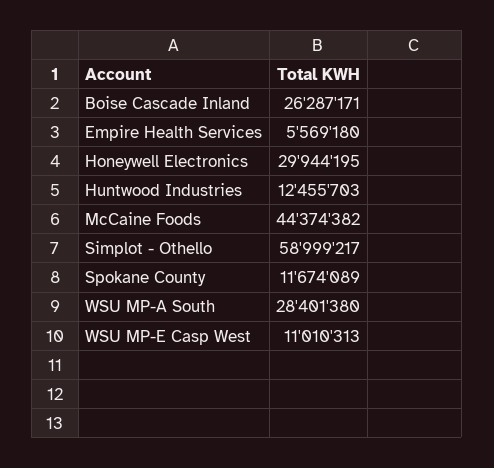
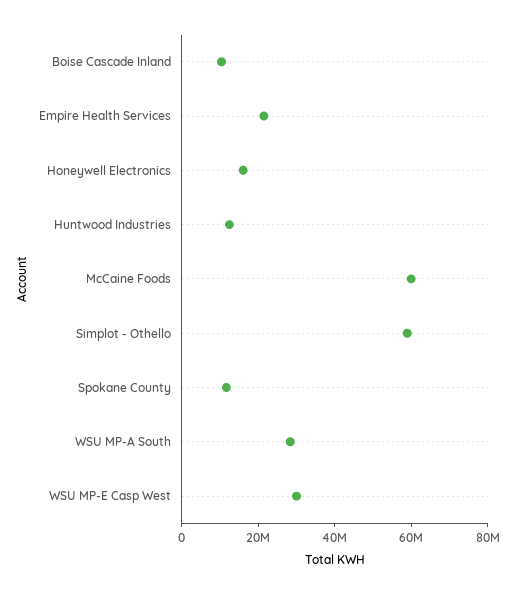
Boise Cascade Inland: 26287171 -> 10000000
Empire Health Services: 5569180 -> 20000000
Honeywell Electronics: 29944195 -> 15000000
McCaine Foods: 44374382 -> 60000000
WSU MP-E Casp West: 11010313 -> 30000000

